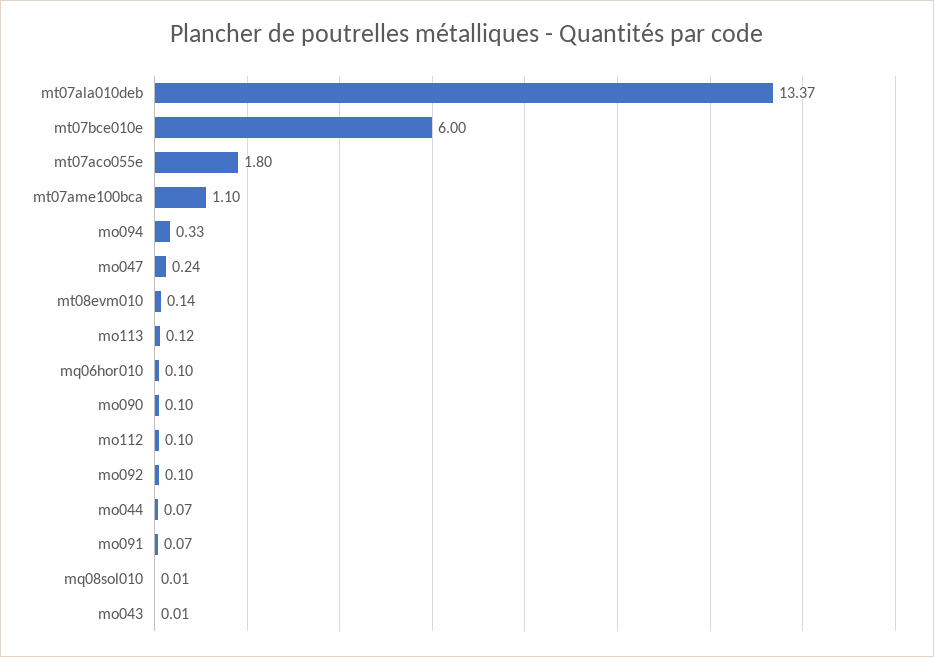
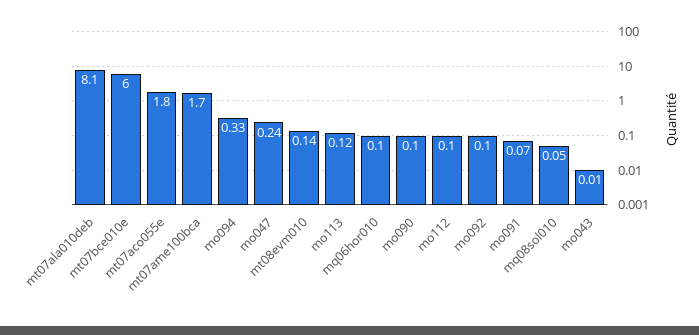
mt07ala010deb: 13.37 -> 8.1
mt07ame100bca: 1.1 -> 1.7
mo044: 0.07 -> none
mq08sol010: 0.01 -> 0.05

